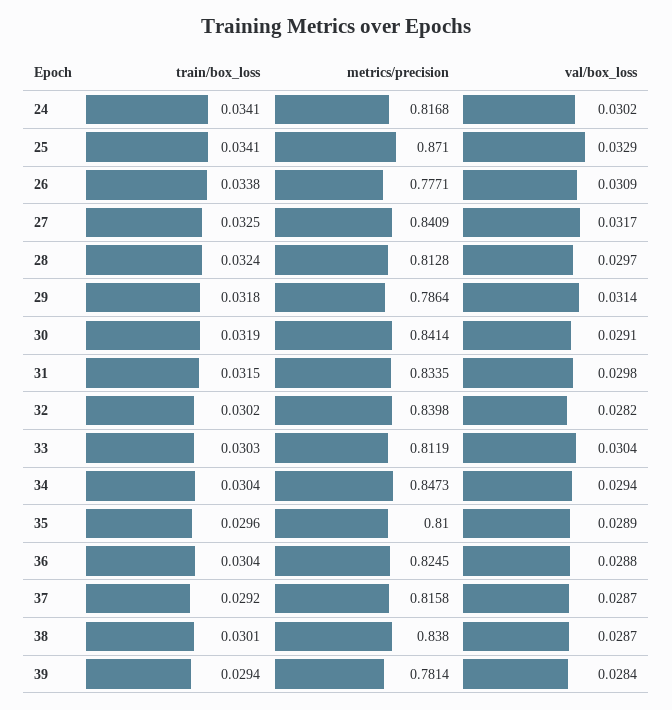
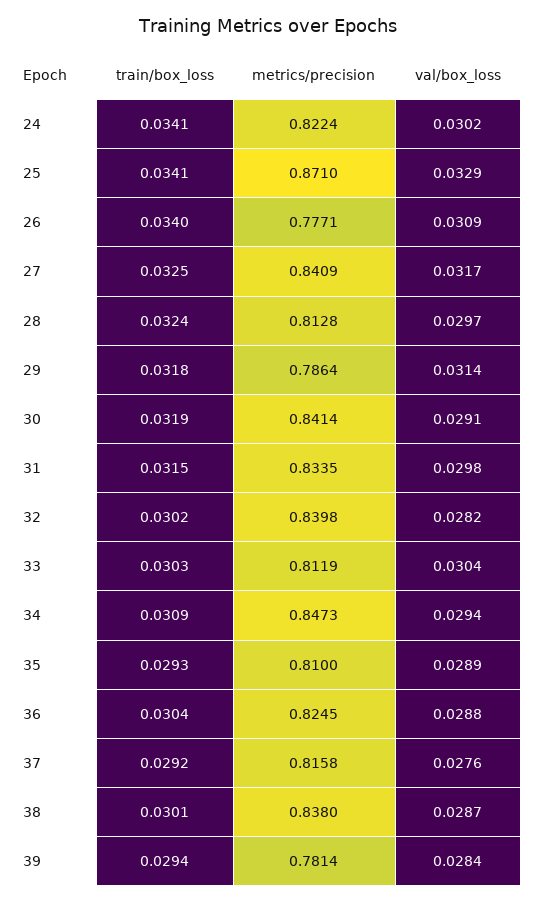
metrics/precision, 24: 0.8168 -> 0.8224
train/box_loss, 26: 0.0338 -> 0.034
train/box_loss, 34: 0.0304 -> 0.0309
train/box_loss, 35: 0.0296 -> 0.0293
val/box_loss, 37: 0.0287 -> 0.0276

